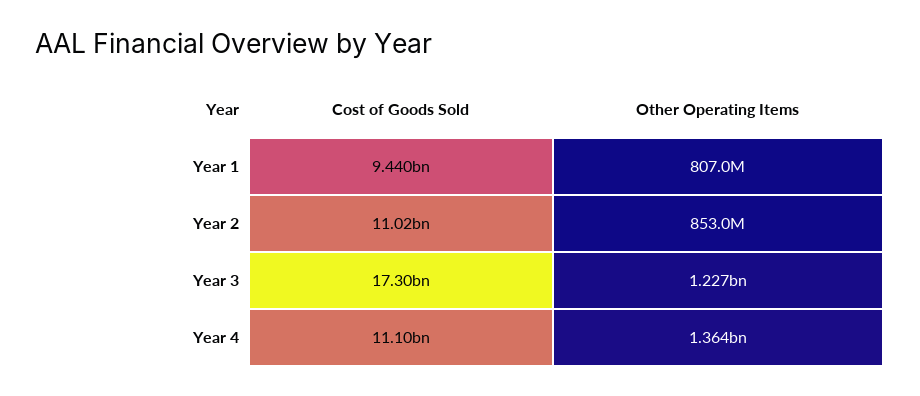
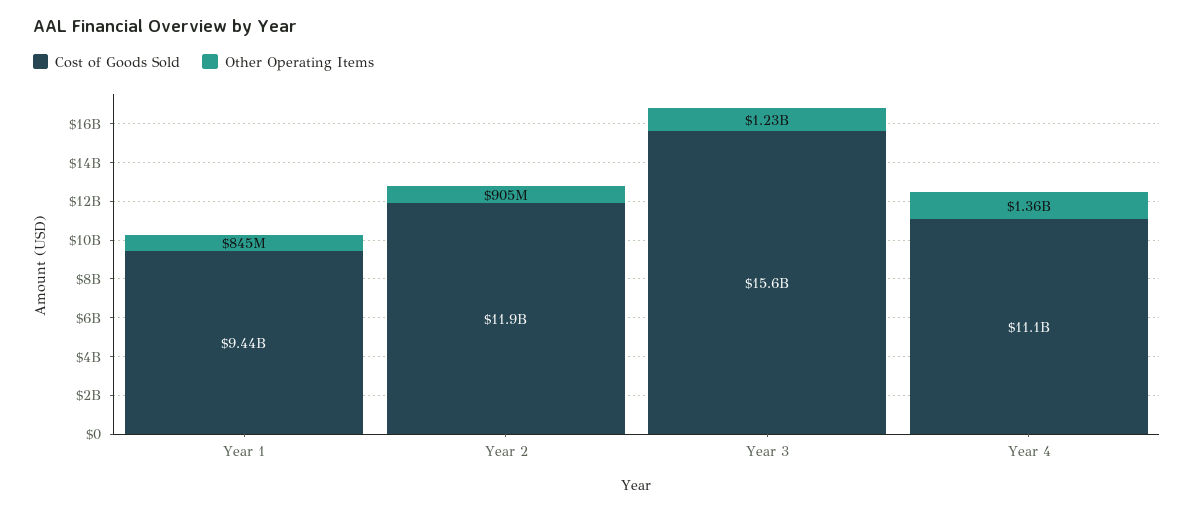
Other Operating Items, Year 1: 807000000 -> 845000000
Cost of Goods Sold, Year 2: 11020000000 -> 11900000000
Other Operating Items, Year 2: 853000000 -> 905000000
Cost of Goods Sold, Year 3: 17300000000 -> 15600000000

